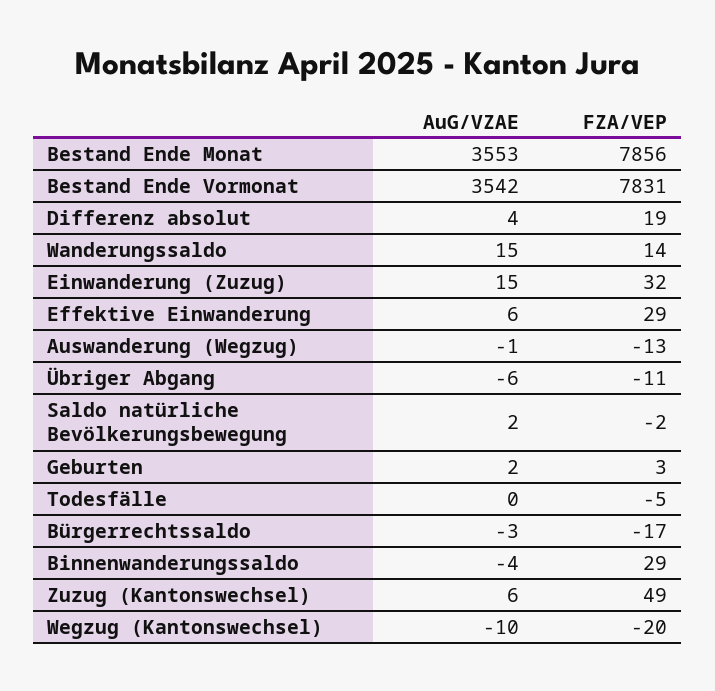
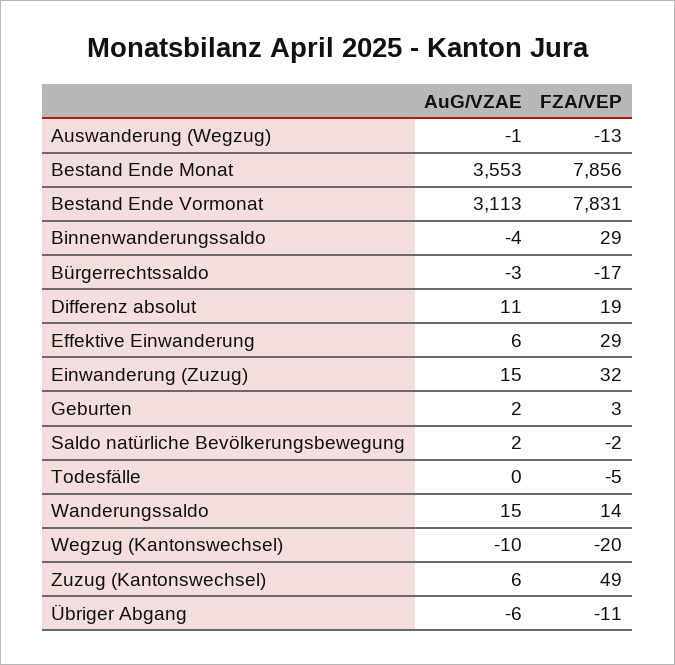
AuG/VZAE, Bestand Ende Vormonat: 3542 -> 3113
AuG/VZAE, Differenz absolut: 4 -> 11

